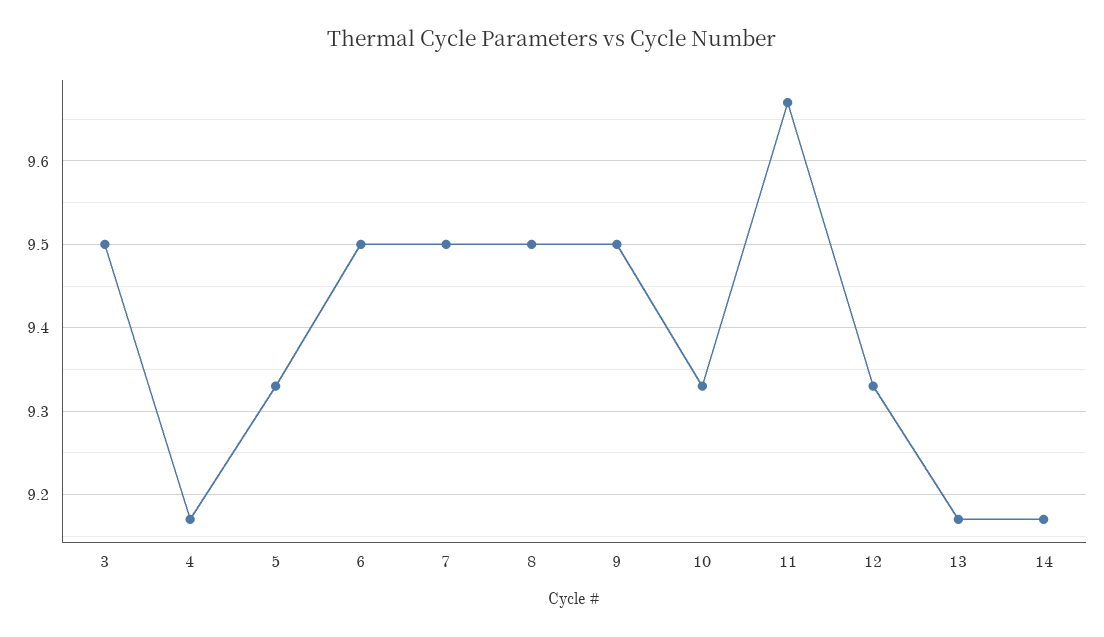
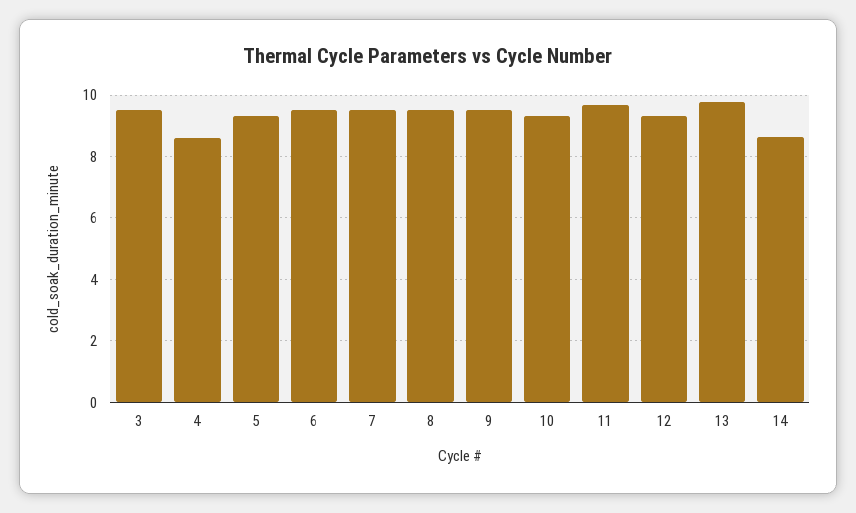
4: 9.17 -> 8.6
13: 9.17 -> 9.8
14: 9.17 -> 8.6

